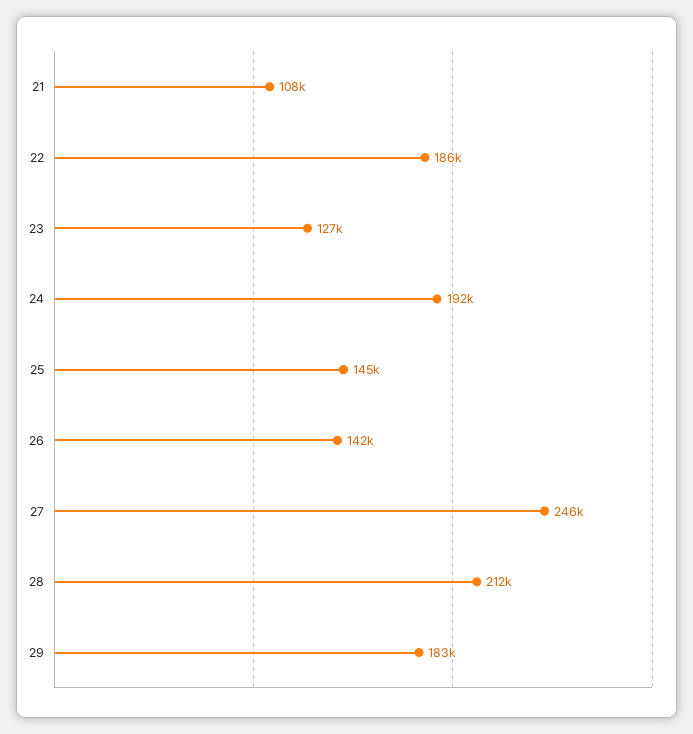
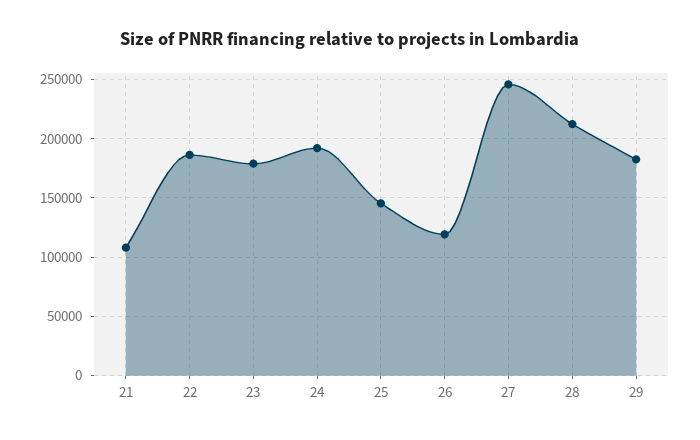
23: 127000 -> 180000
26: 142000 -> 120000

